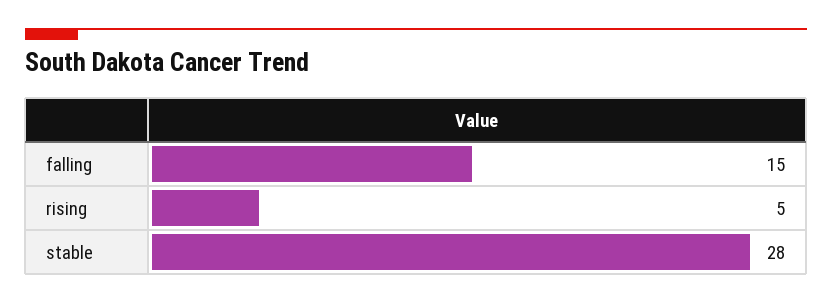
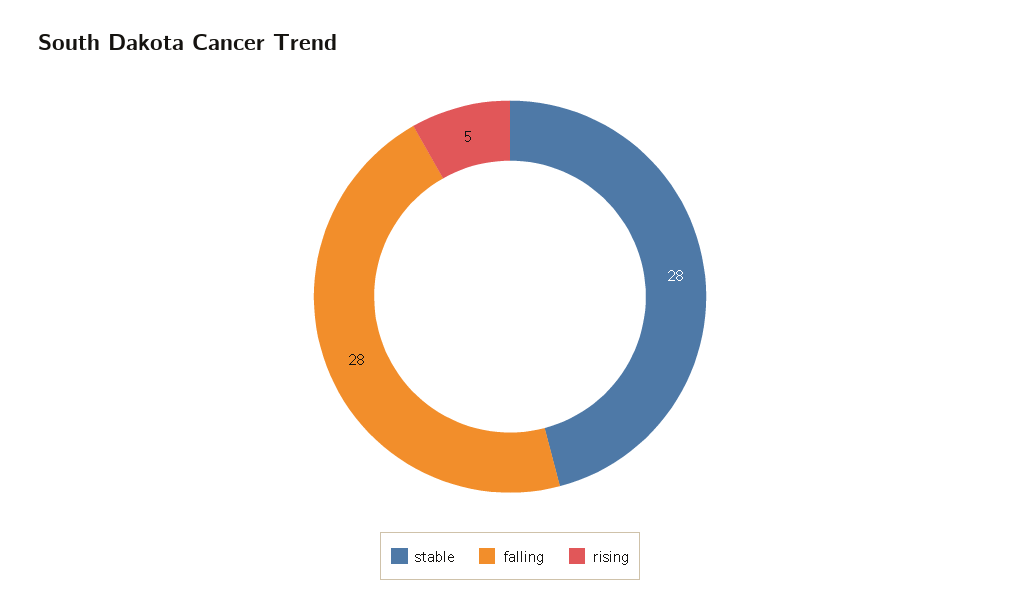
falling: 15 -> 28

